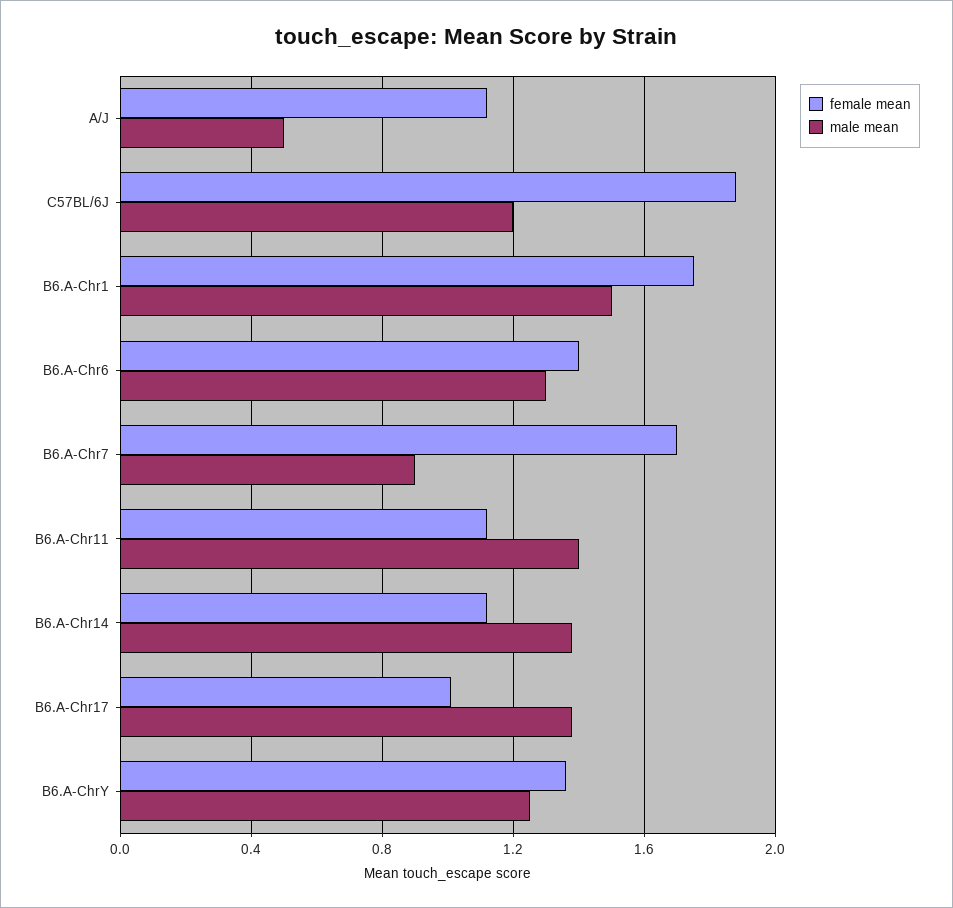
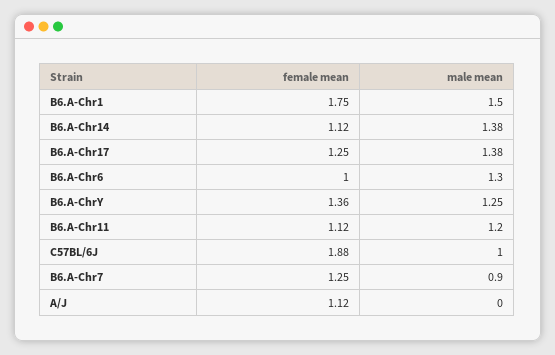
male mean, A/J: 0.5 -> 0
male mean, C57BL/6J: 1.2 -> 1
female mean, B6.A-Chr6: 1.4 -> 1
female mean, B6.A-Chr7: 1.7 -> 1.25
male mean, B6.A-Chr11: 1.4 -> 1.2
female mean, B6.A-Chr17: 1 -> 1.25

